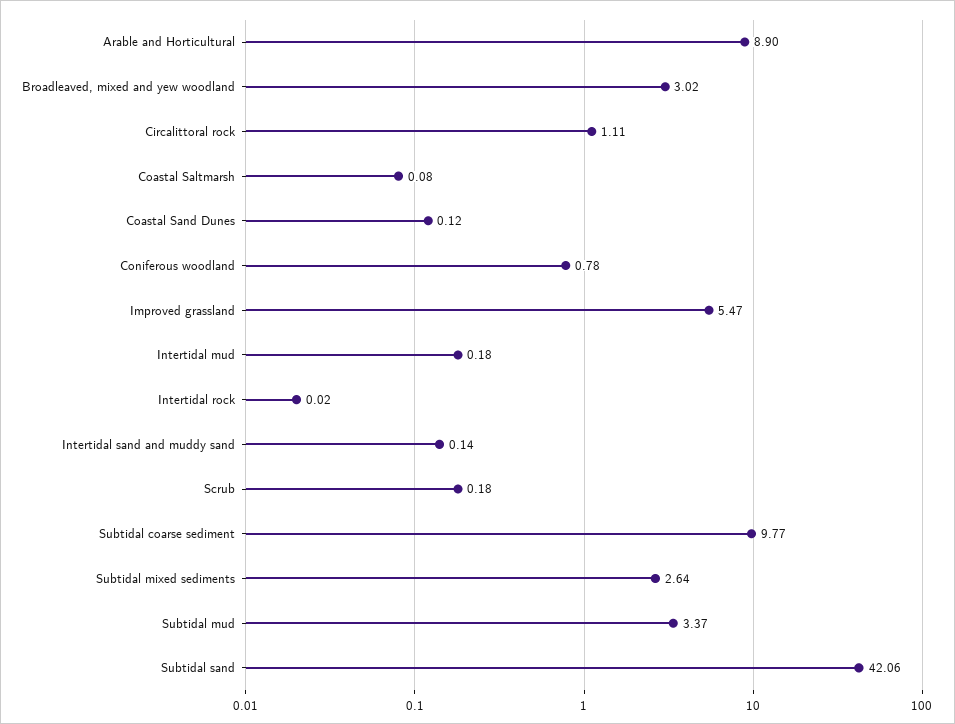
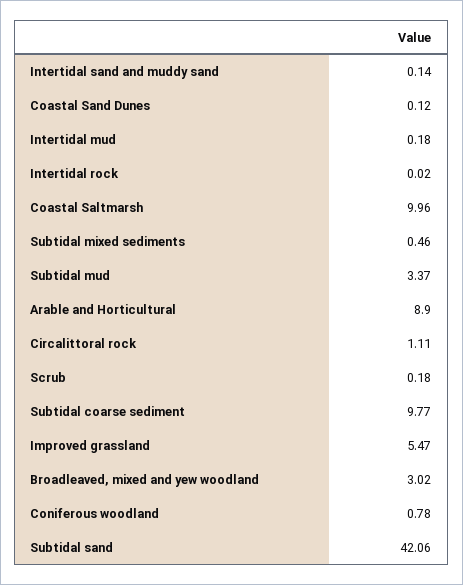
Coastal Saltmarsh: 0.08 -> 9.96
Subtidal mixed sediments: 2.64 -> 0.46

